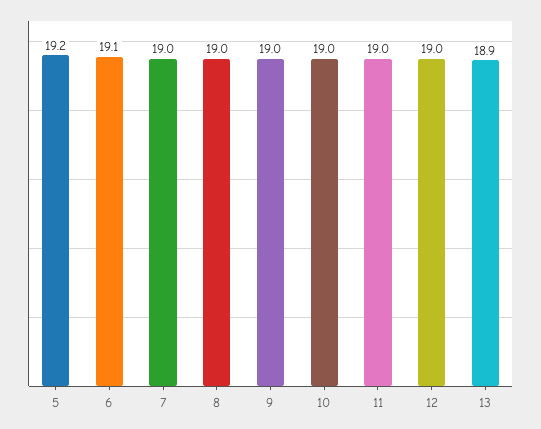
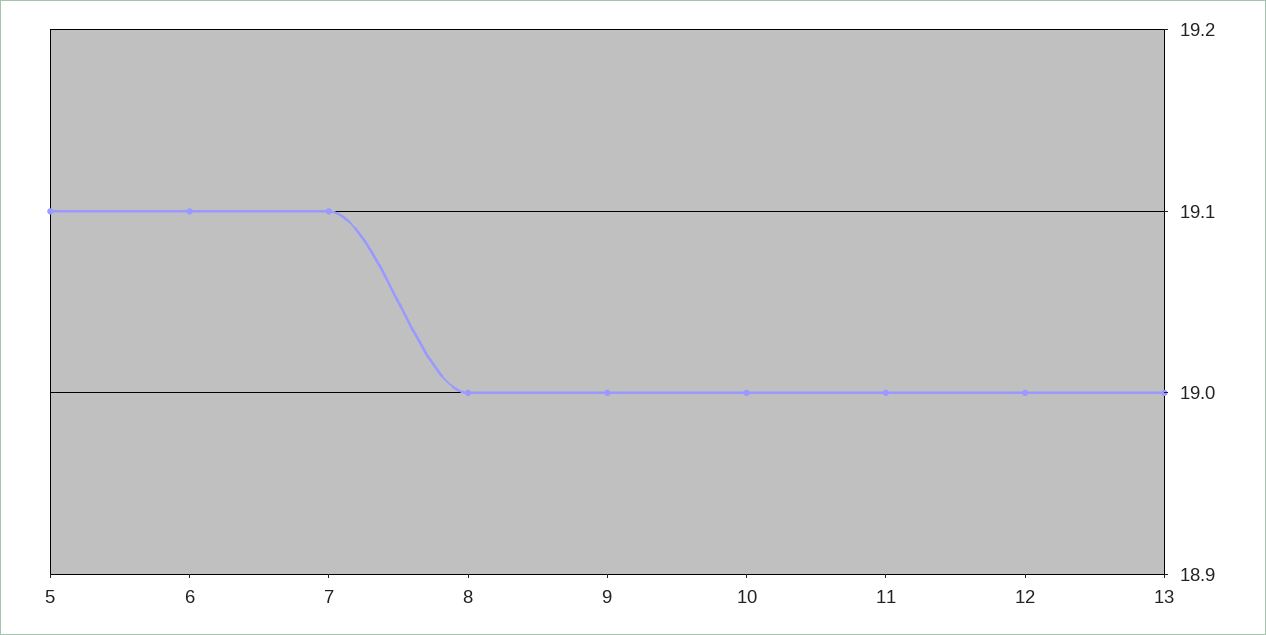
5: 19.2 -> 19.1
7: 19 -> 19.1
13: 18.9 -> 19

